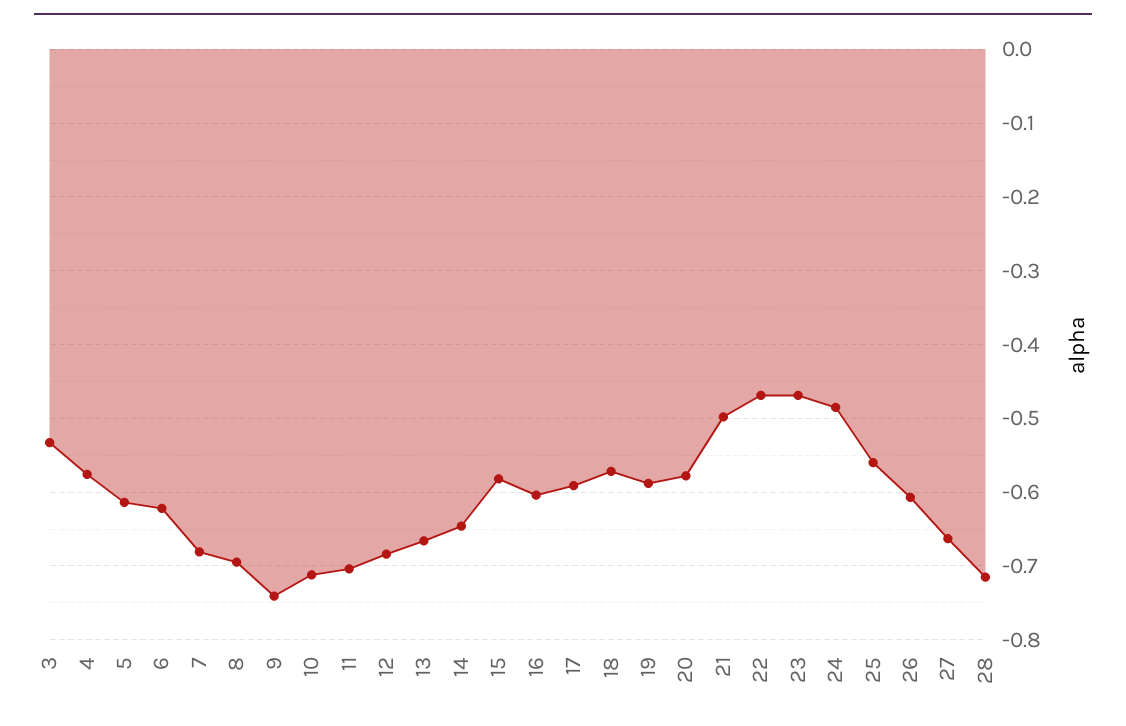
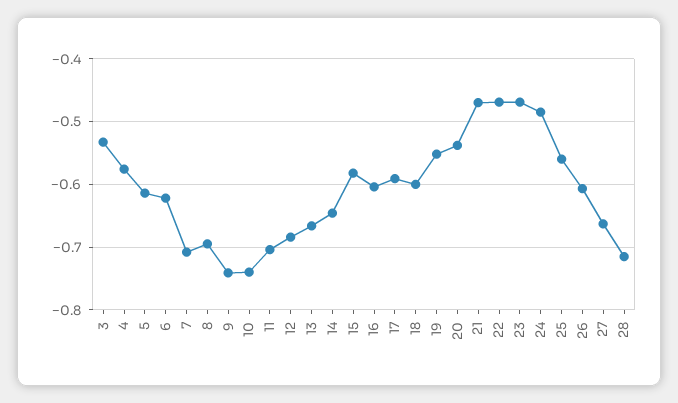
7: -0.68 -> -0.71
10: -0.71 -> -0.74
18: -0.57 -> -0.6
19: -0.59 -> -0.55
20: -0.58 -> -0.54
21: -0.5 -> -0.47

